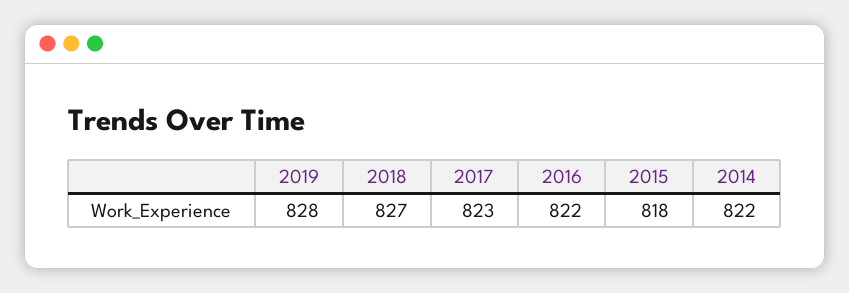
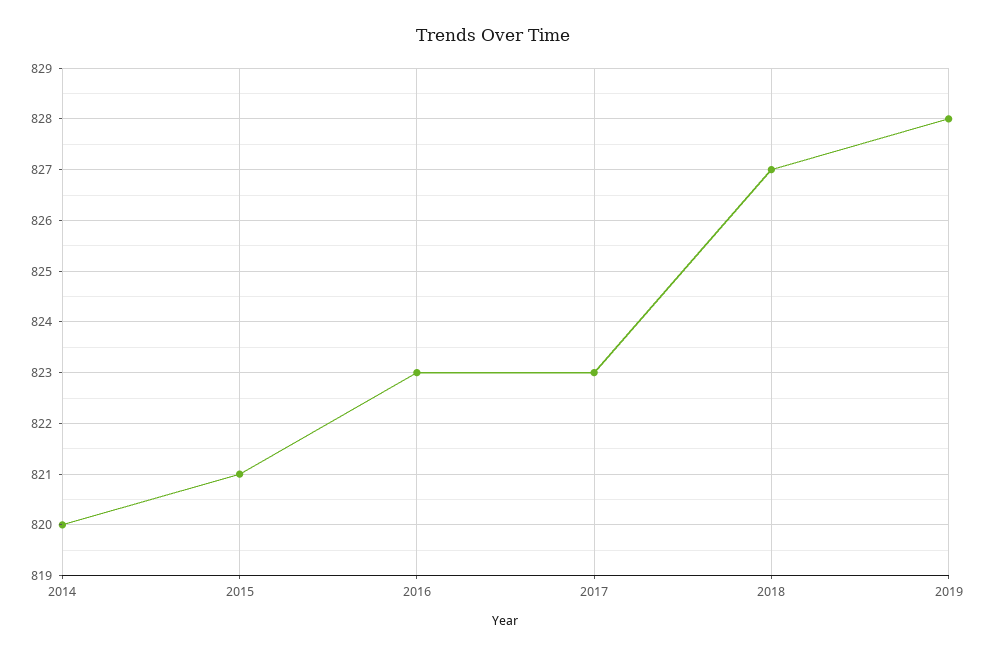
2016: 822 -> 823
2015: 818 -> 821
2014: 822 -> 820

